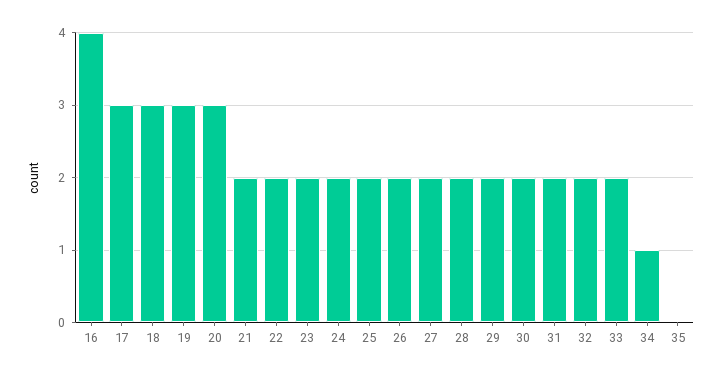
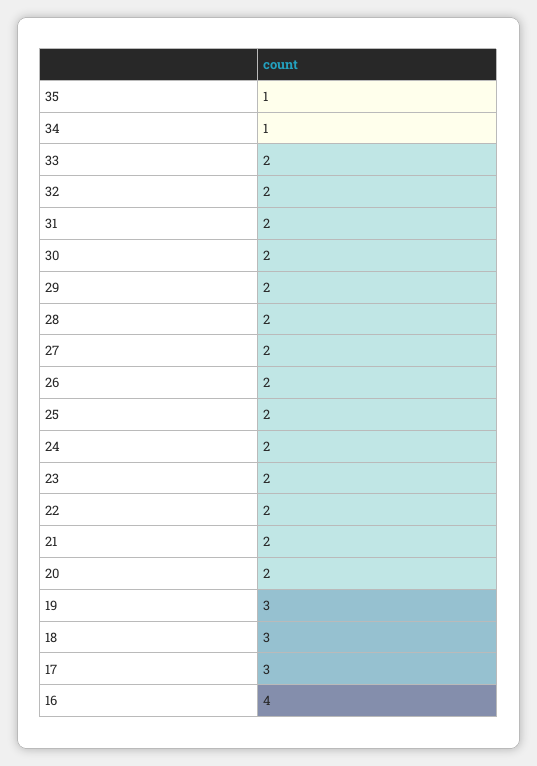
20: 3 -> 2
35: 0 -> 1

